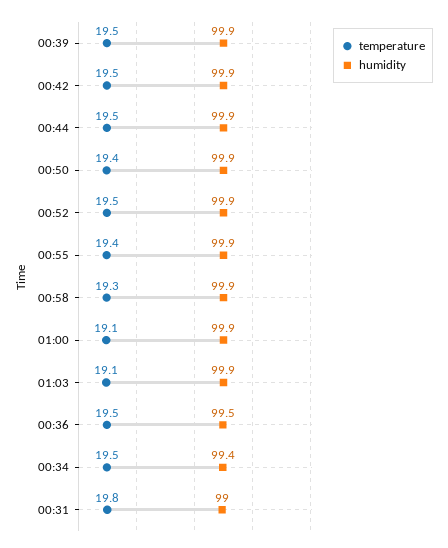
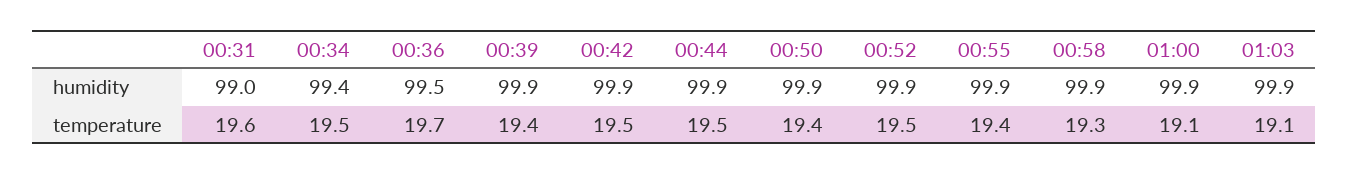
temperature, 00:39: 19.5 -> 19.4
temperature, 00:36: 19.5 -> 19.7
temperature, 00:31: 19.8 -> 19.6

